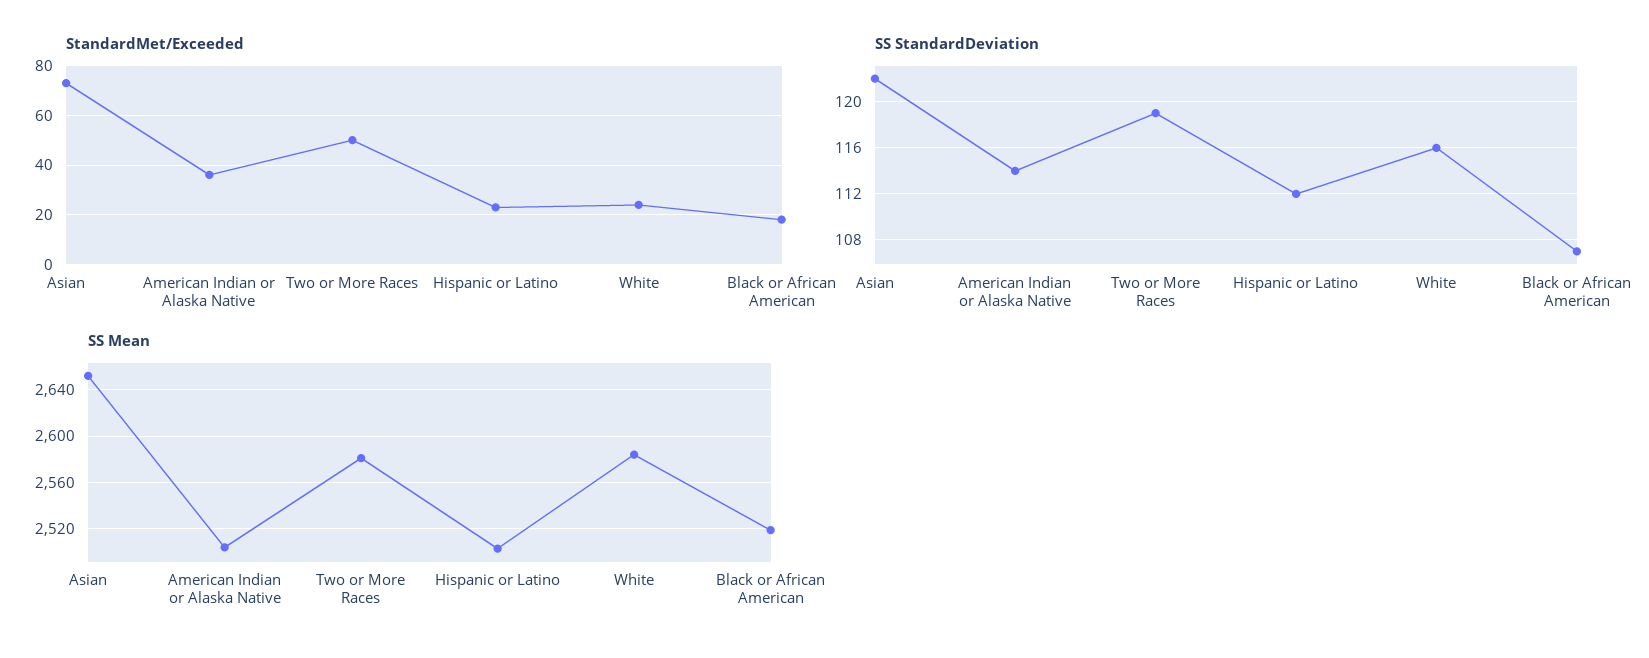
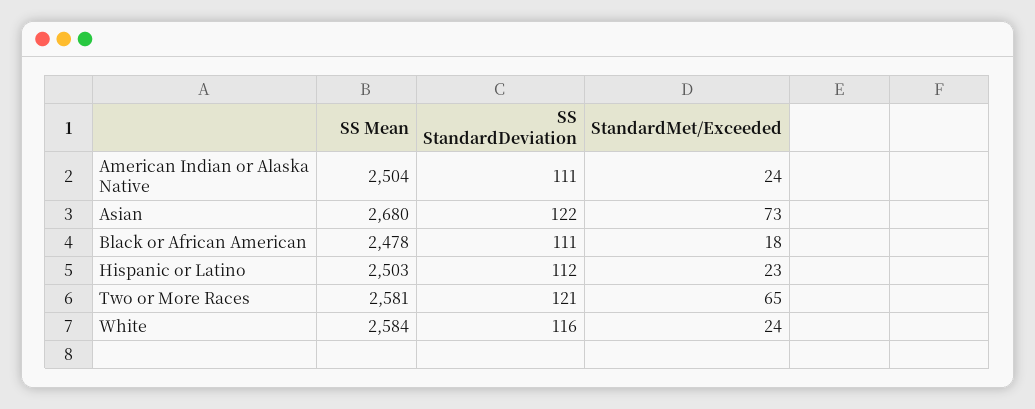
StandardMet/Exceeded, American Indian or Alaska Native: 35 -> 24
StandardMet/Exceeded, Two or More Races: 50 -> 65
SS StandardDeviation, American Indian or Alaska Native: 114 -> 111
SS StandardDeviation, Two or More Races: 119 -> 121
SS StandardDeviation, Black or African American: 107 -> 111
SS Mean, Asian: 2650 -> 2680
SS Mean, Black or African American: 2520 -> 2478

